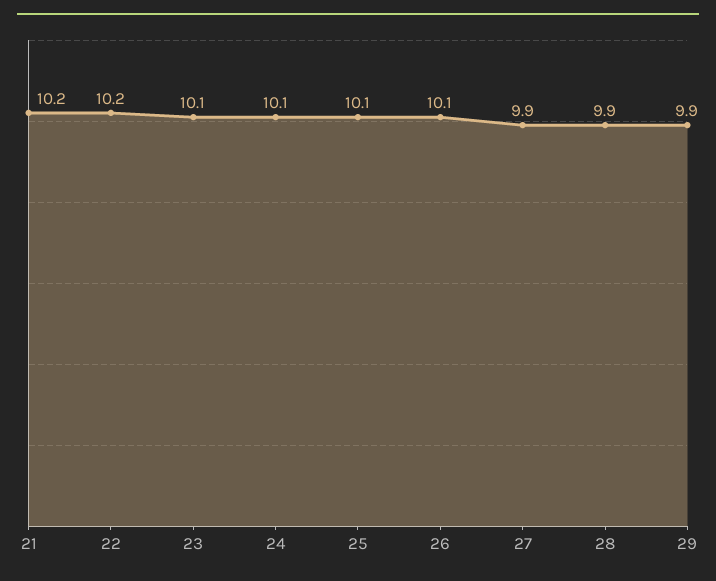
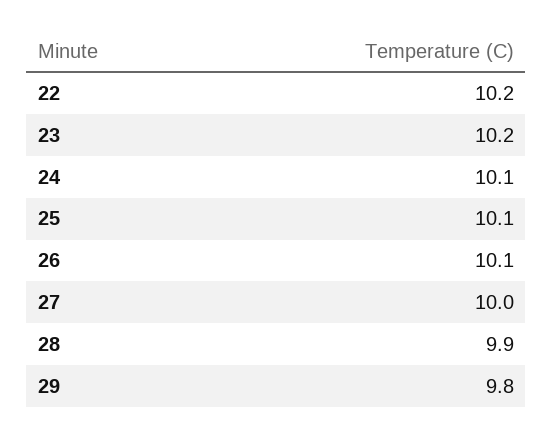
21: 10.2 -> none
23: 10.1 -> 10.2
27: 9.9 -> 10
29: 9.9 -> 9.8

